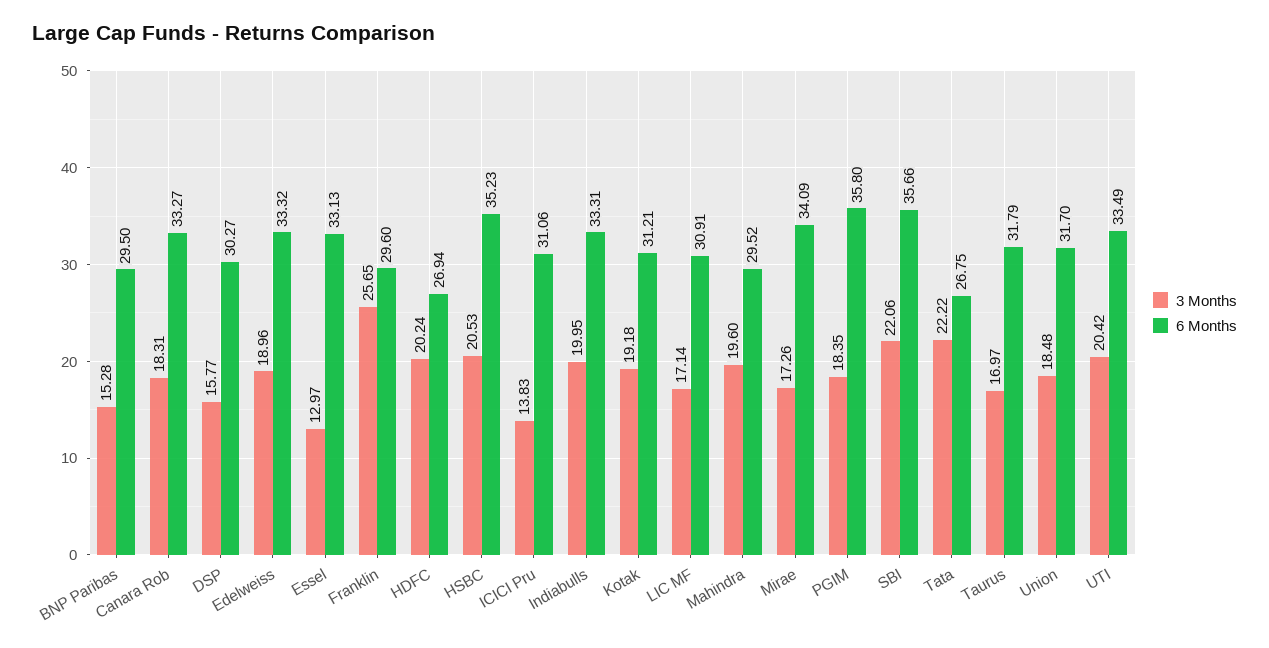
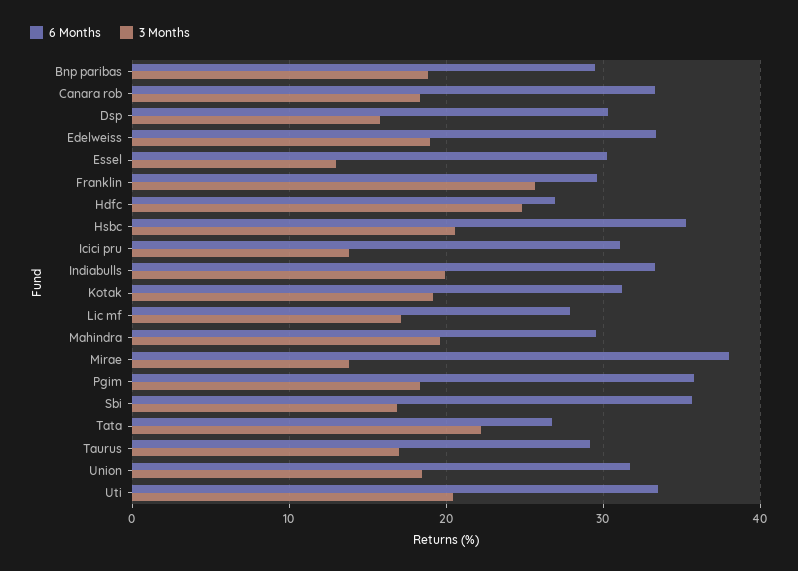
3 Months, BNP Paribas: 15.28 -> 19
6 Months, Essel: 33.13 -> 30
3 Months, HDFC: 20.24 -> 25
6 Months, LIC MF: 30.91 -> 28
3 Months, Mirae: 17.26 -> 14
6 Months, Mirae: 34.09 -> 38
3 Months, SBI: 22.06 -> 17
6 Months, Taurus: 31.79 -> 29

